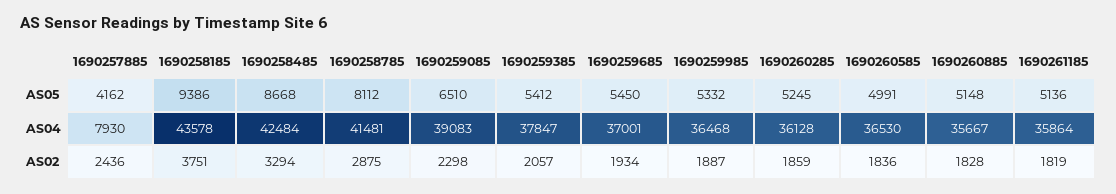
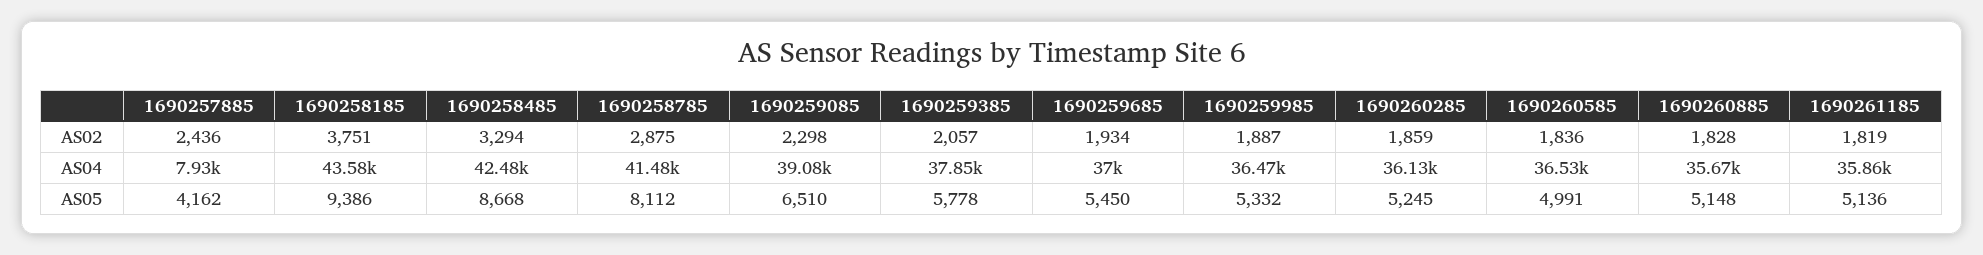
1690259385, AS05: 5412 -> 5778

